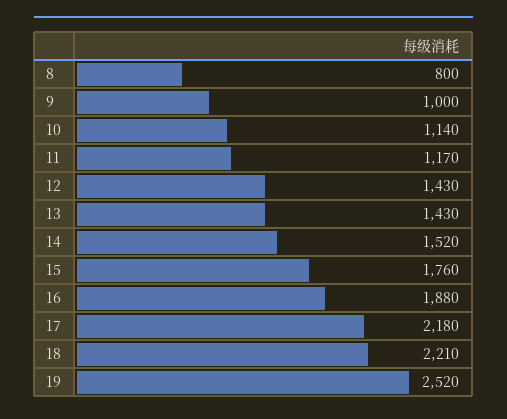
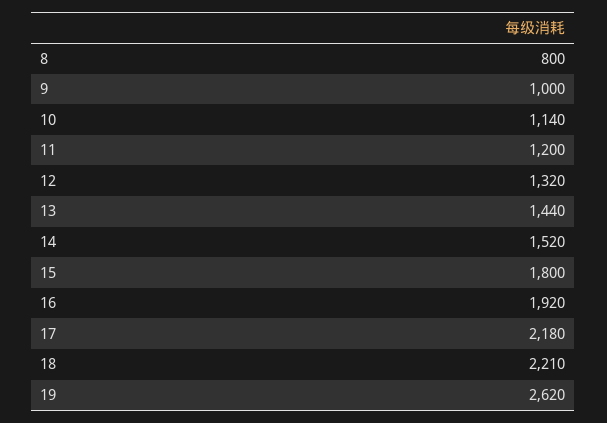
11: 1170 -> 1200
12: 1430 -> 1320
13: 1430 -> 1440
15: 1760 -> 1800
16: 1880 -> 1920
19: 2520 -> 2620

